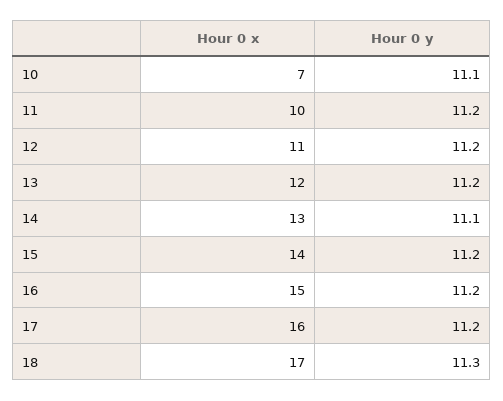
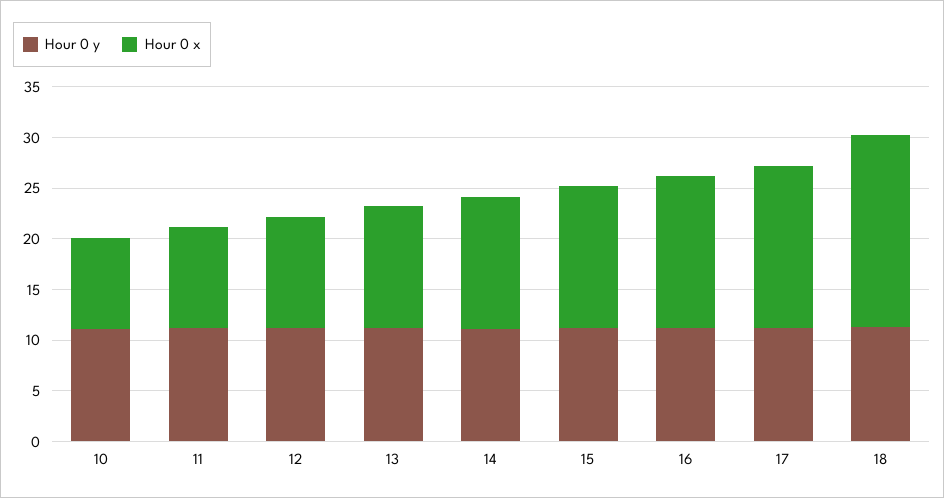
Hour 0 x, 10: 7 -> 9
Hour 0 x, 18: 17 -> 19

